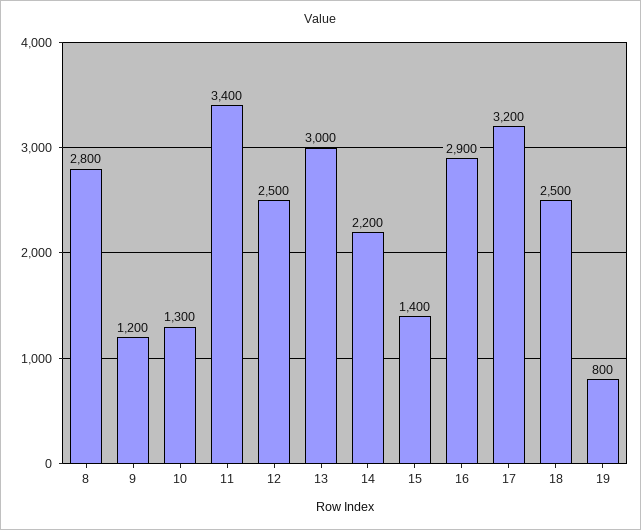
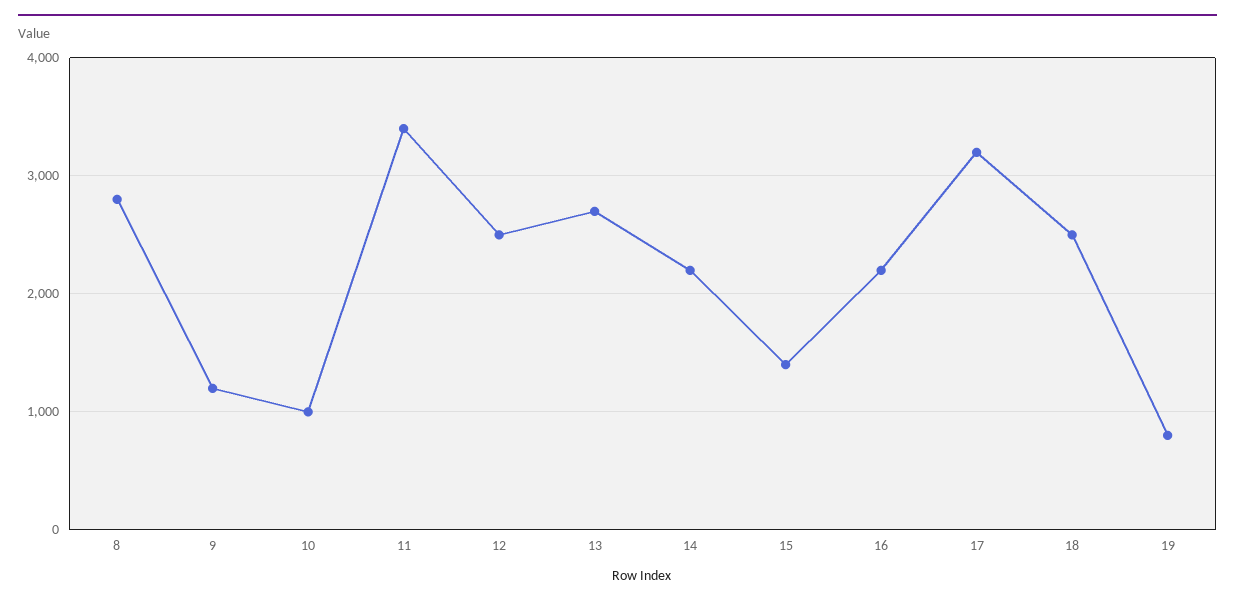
10: 1300 -> 1000
13: 3000 -> 2700
16: 2900 -> 2200

